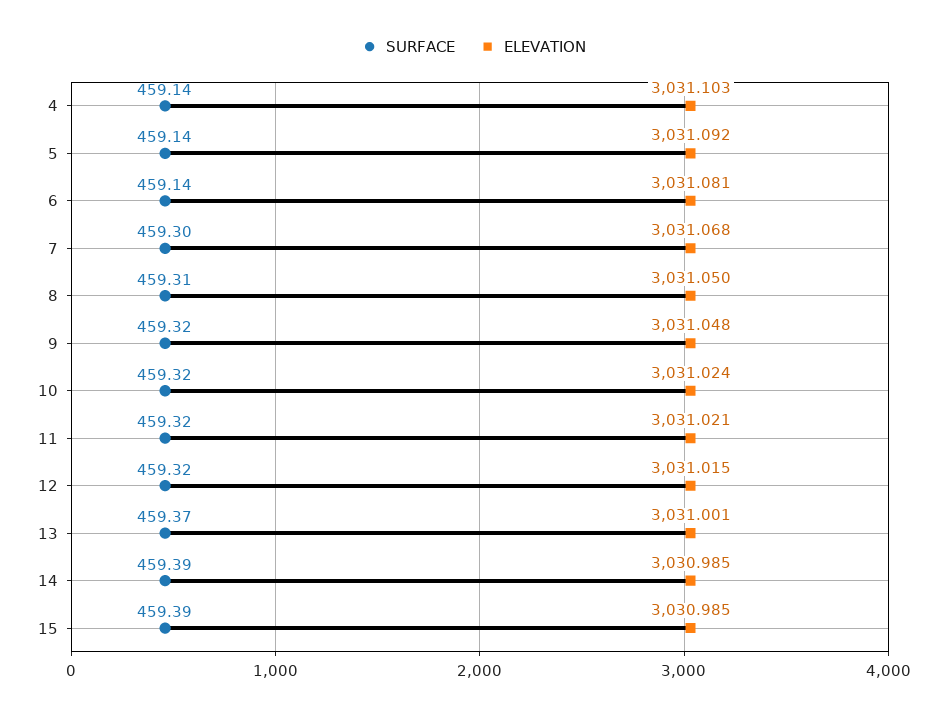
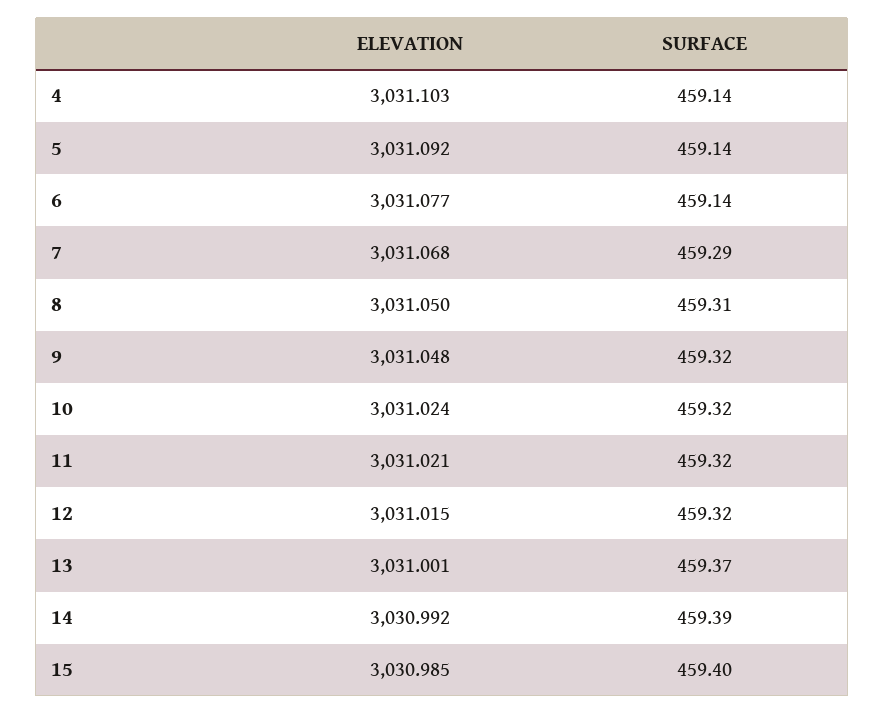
ELEVATION, 6: 3031.081 -> 3031.077
SURFACE, 7: 459.3 -> 459.29
ELEVATION, 14: 3030.985 -> 3030.992
SURFACE, 15: 459.39 -> 459.4

